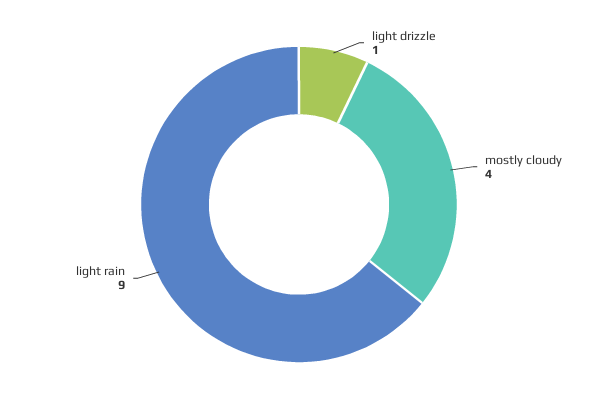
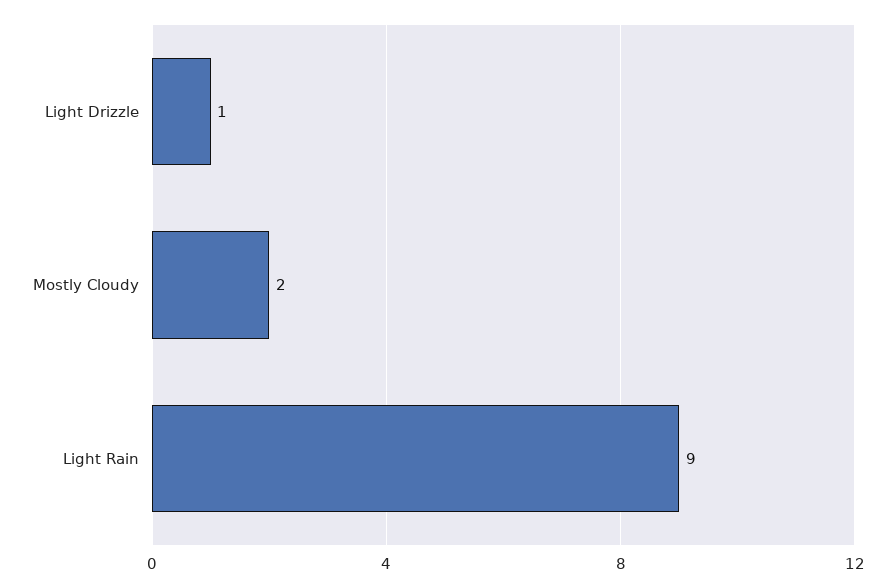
mostly cloudy: 4 -> 2

